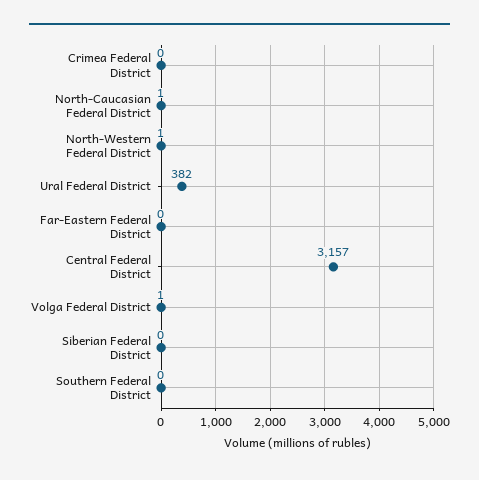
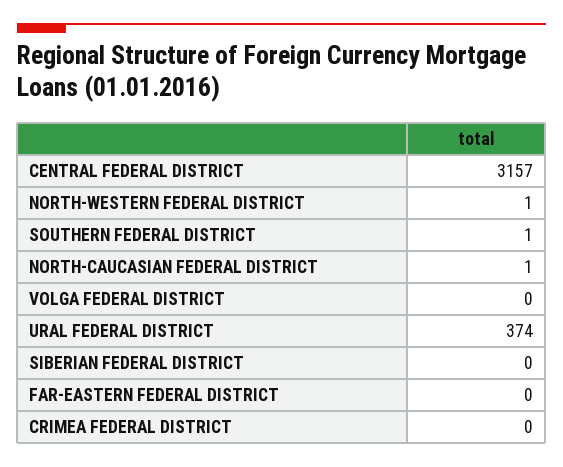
Ural Federal District: 382 -> 374
Volga Federal District: 1 -> 0
Southern Federal District: 0 -> 1

